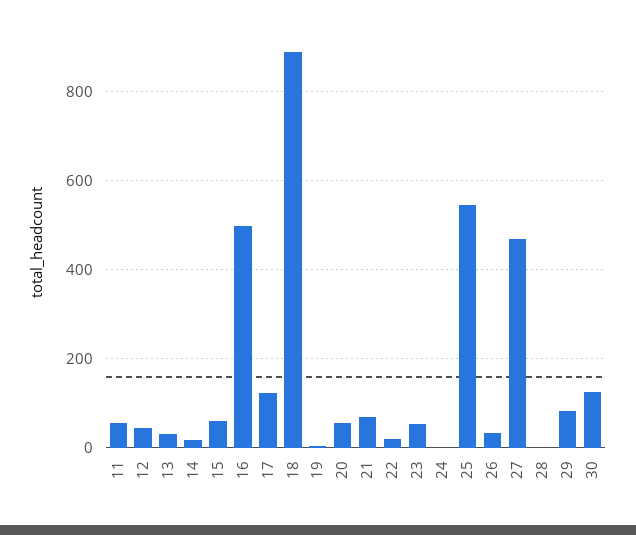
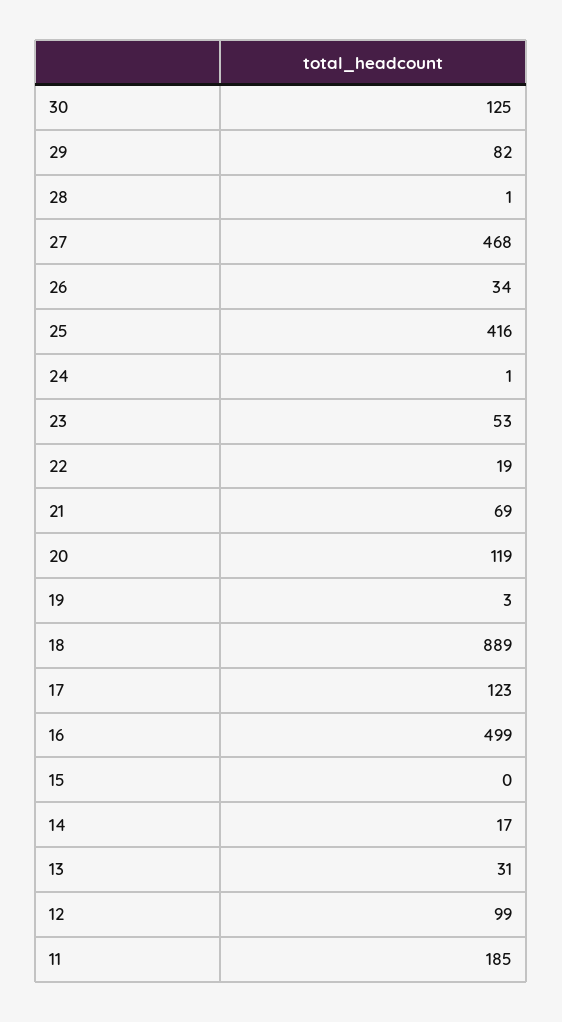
11: 60 -> 185
12: 40 -> 99
15: 60 -> 0
20: 60 -> 119
25: 540 -> 416

